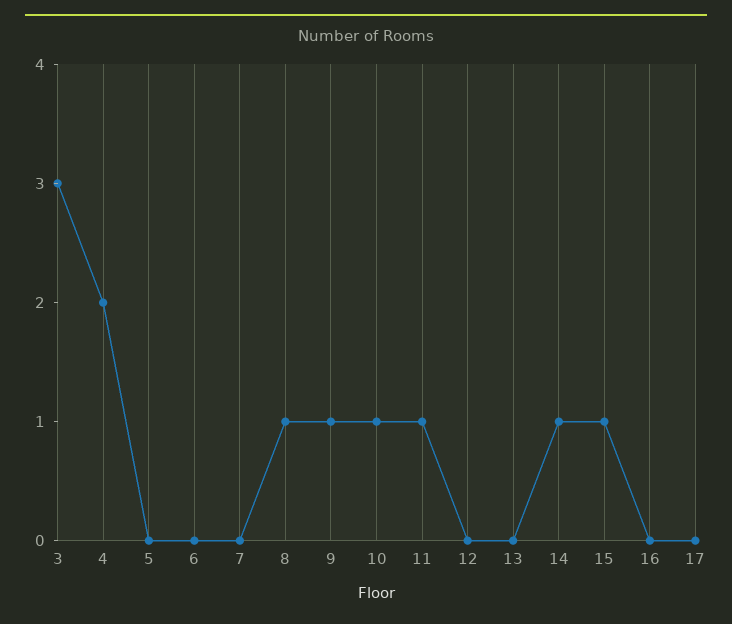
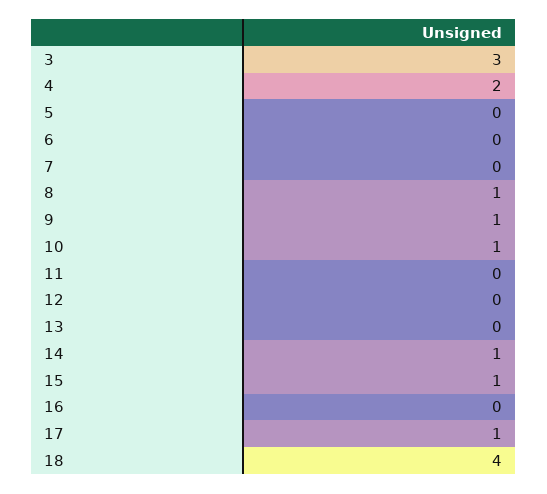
11: 1 -> 0
17: 0 -> 1
18: none -> 4

